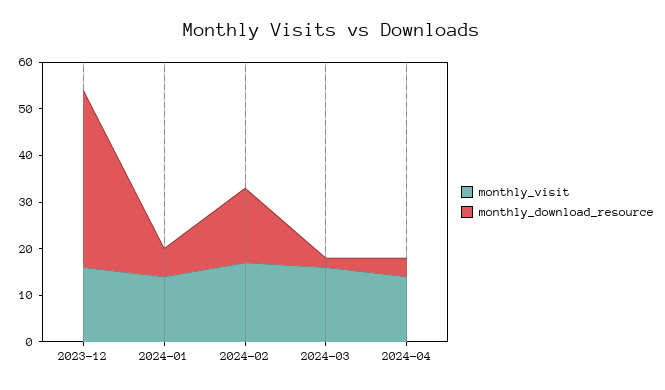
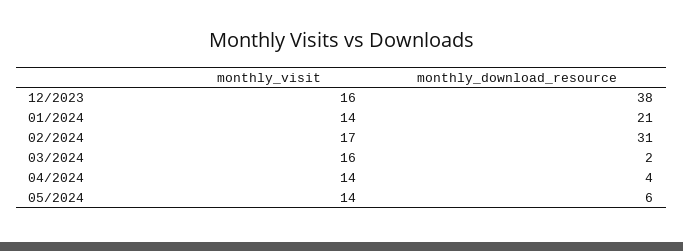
monthly_download_resource, 2024-01: 5 -> 21
monthly_download_resource, 2024-02: 15 -> 31
monthly_visit, 05/2024: none -> 14
monthly_download_resource, 05/2024: none -> 6

